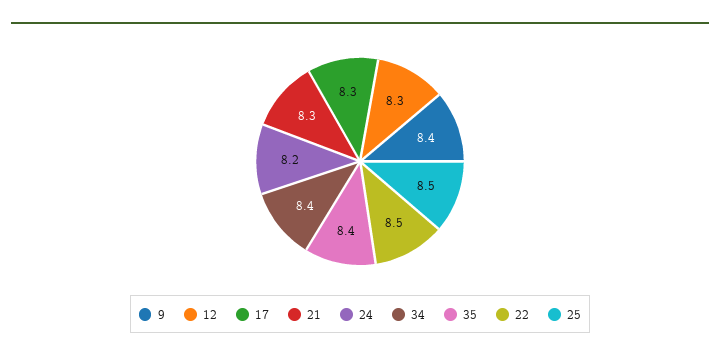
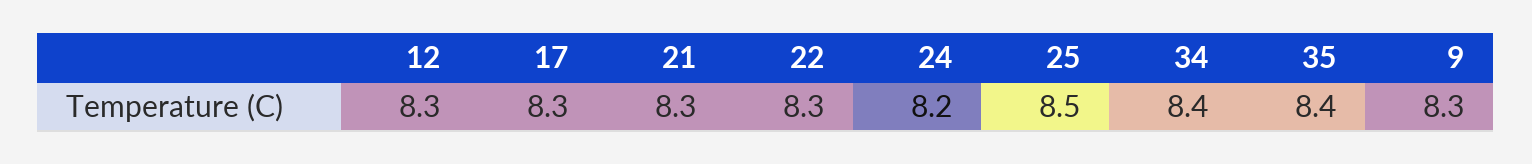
9: 8.4 -> 8.3
22: 8.5 -> 8.3

